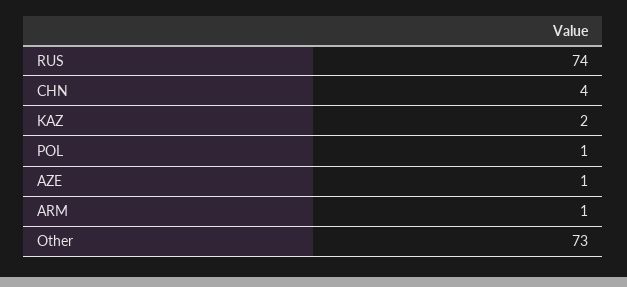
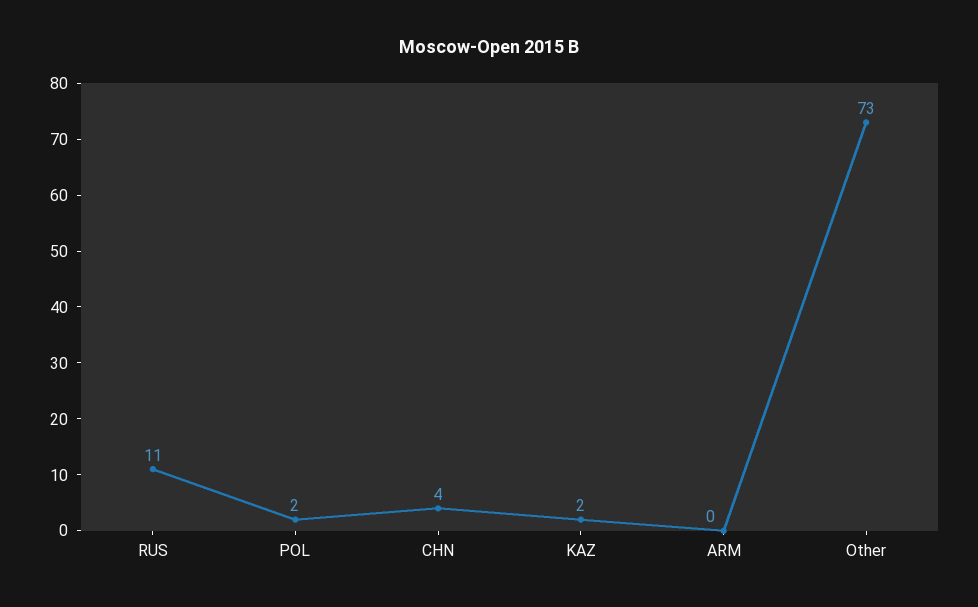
RUS: 74 -> 11
POL: 1 -> 2
AZE: 1 -> none
ARM: 1 -> 0

